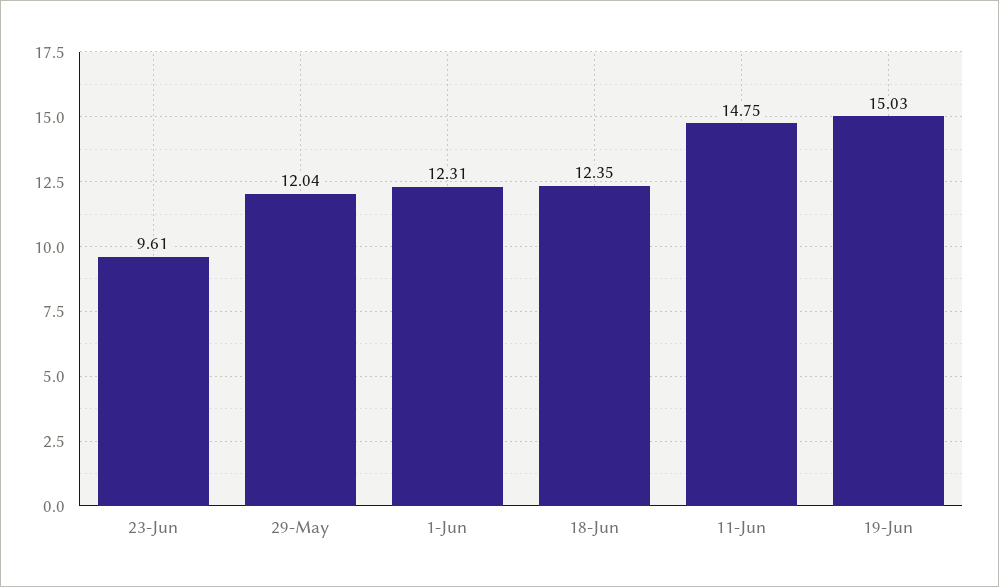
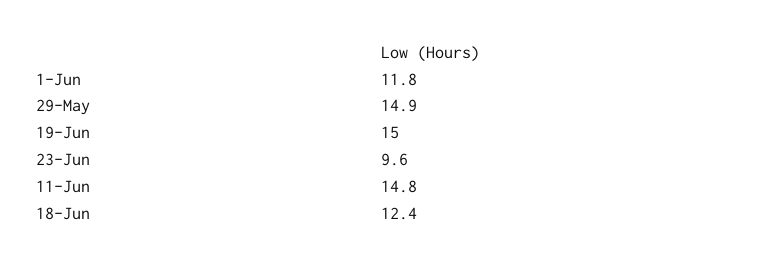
29-May: 12.04 -> 14.9
1-Jun: 12.31 -> 11.8

